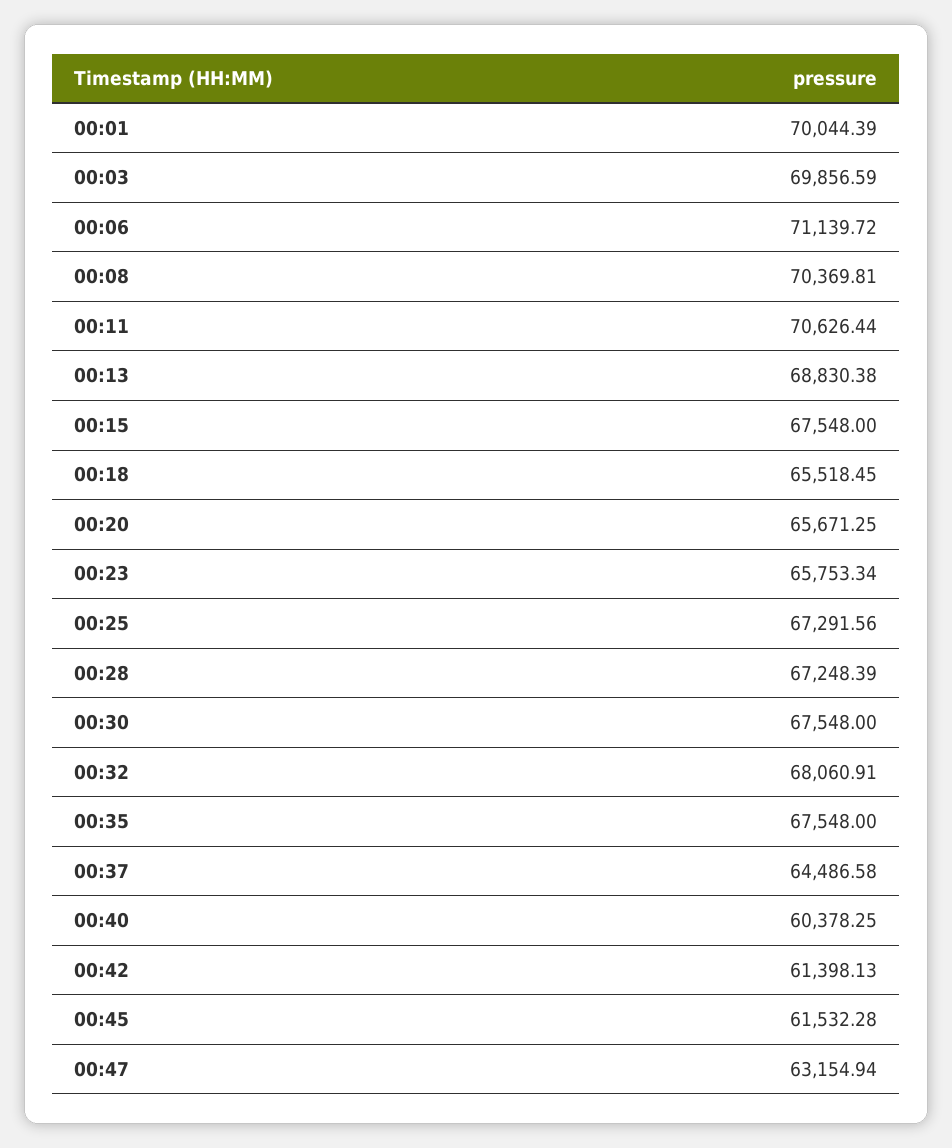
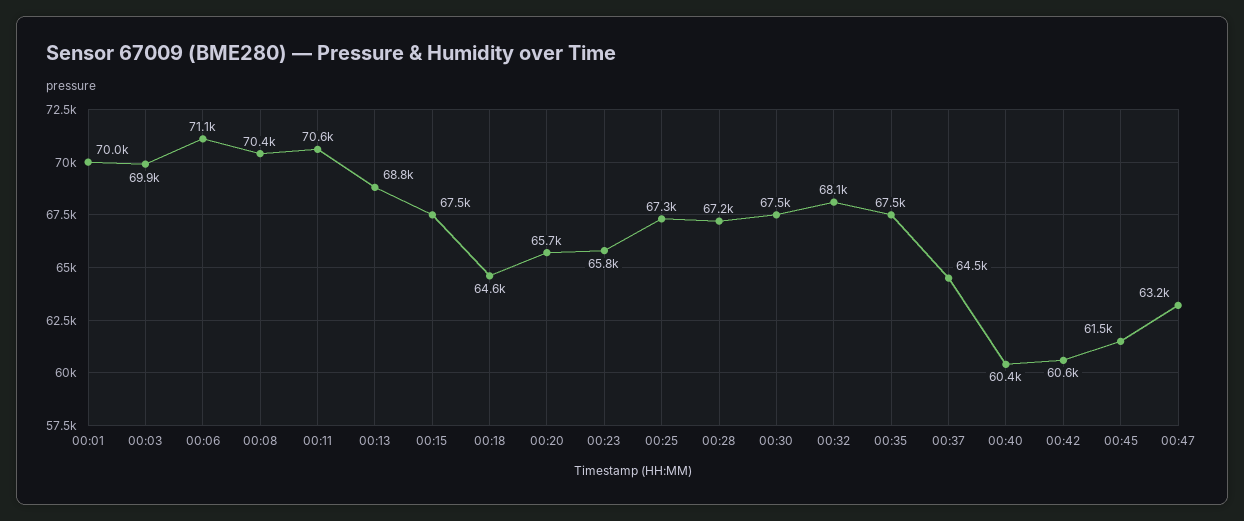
00:18: 65518.45 -> 64600
00:42: 61398.13 -> 60600

